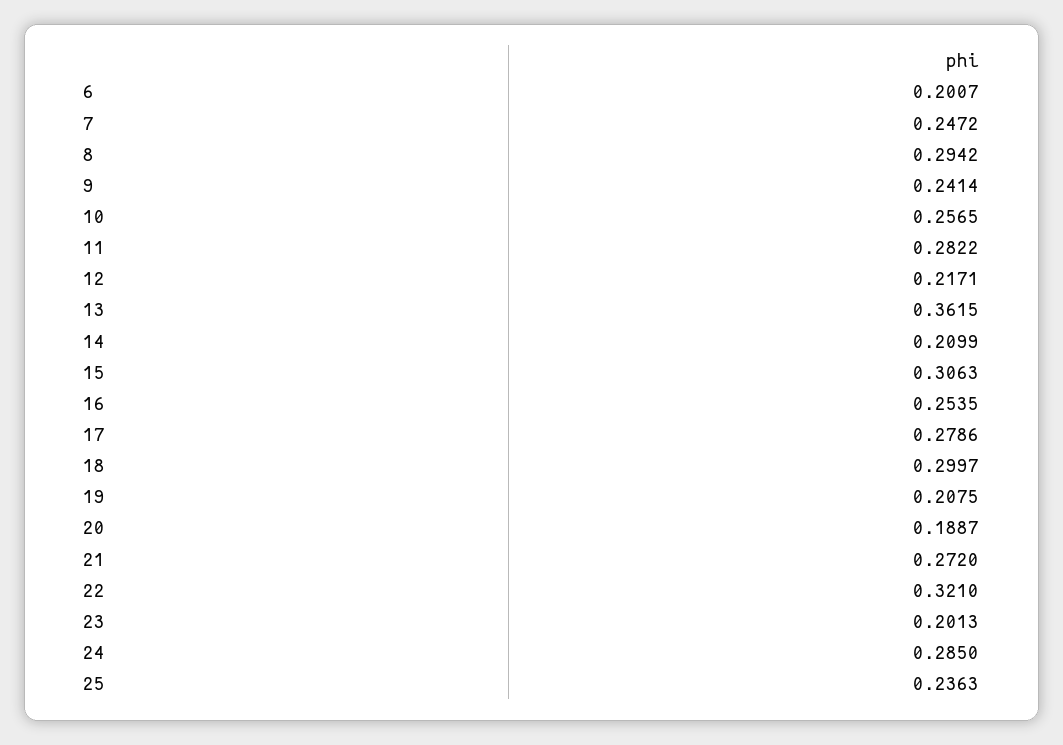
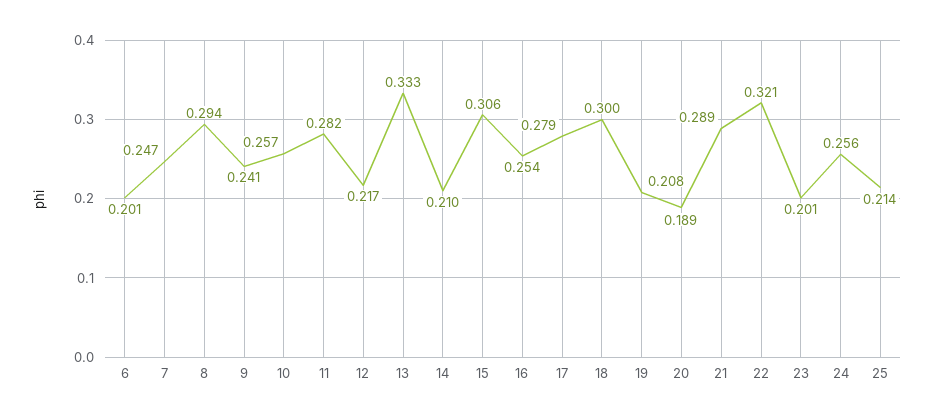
13: 0.3615 -> 0.333
21: 0.272 -> 0.289
24: 0.285 -> 0.256
25: 0.2363 -> 0.214

